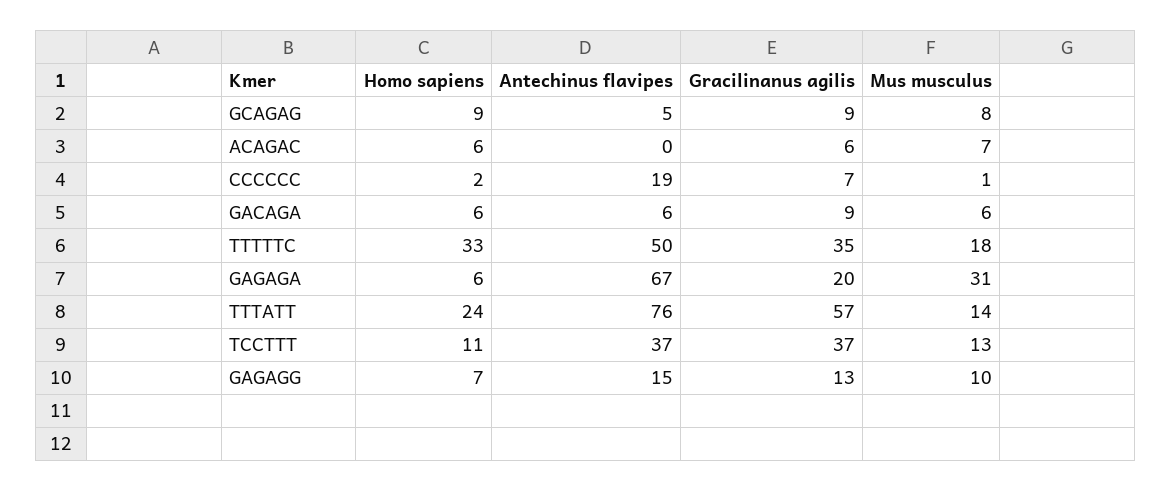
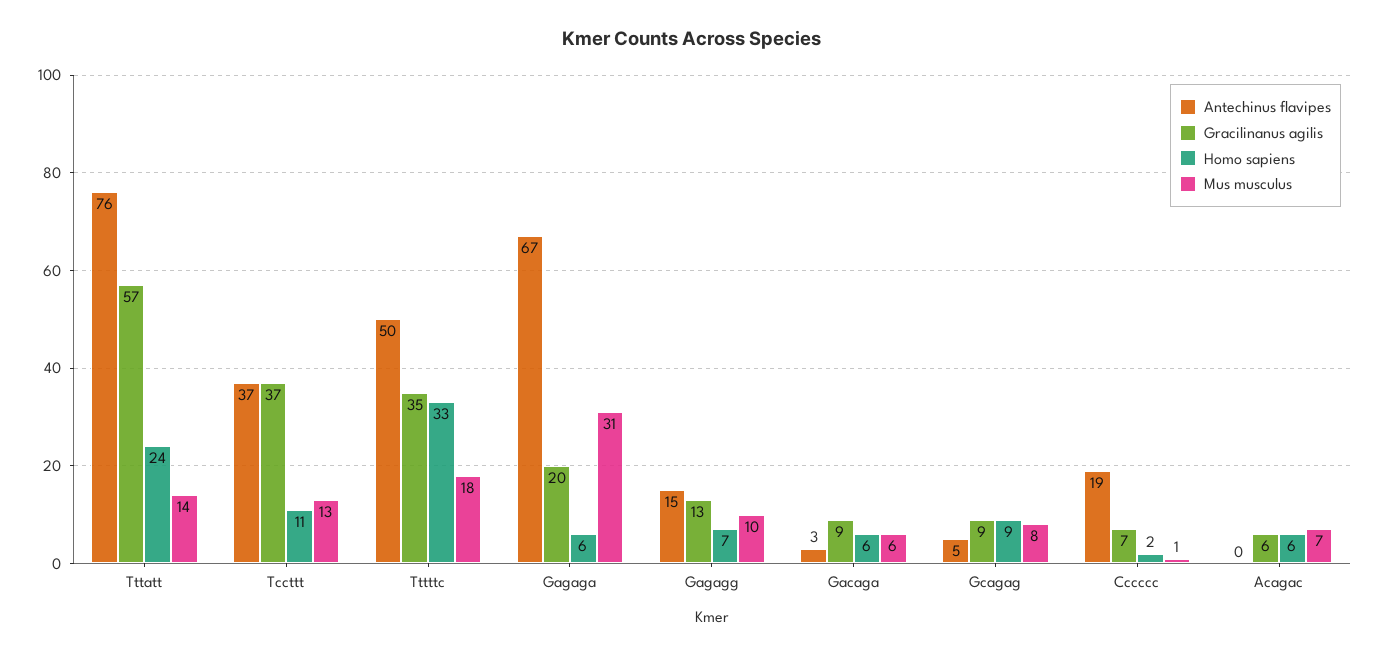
Antechinus flavipes, GACAGA: 6 -> 3

